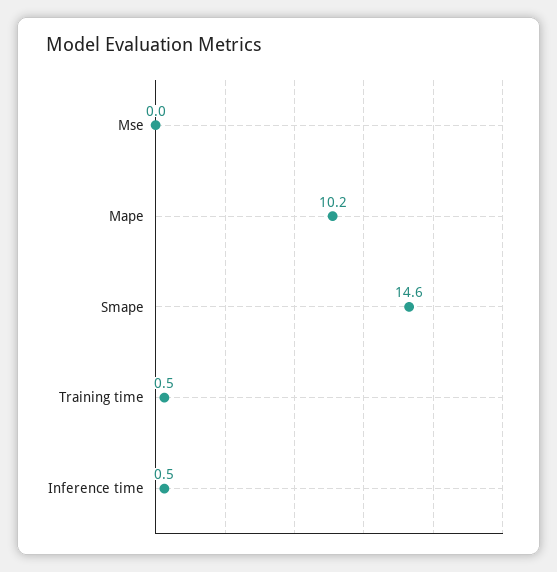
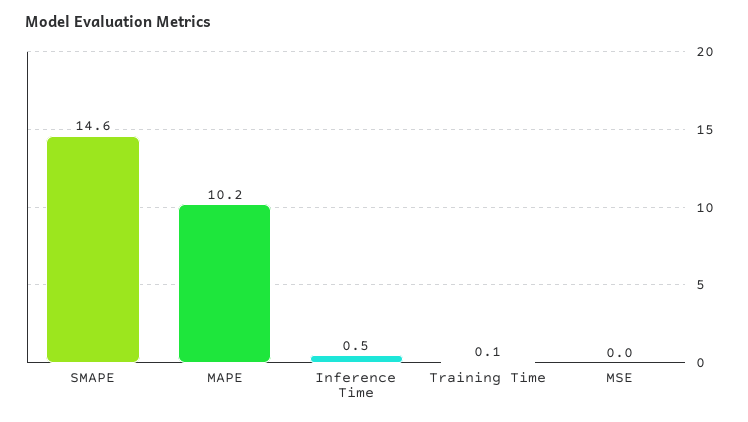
Training time: 0.5 -> 0.1

